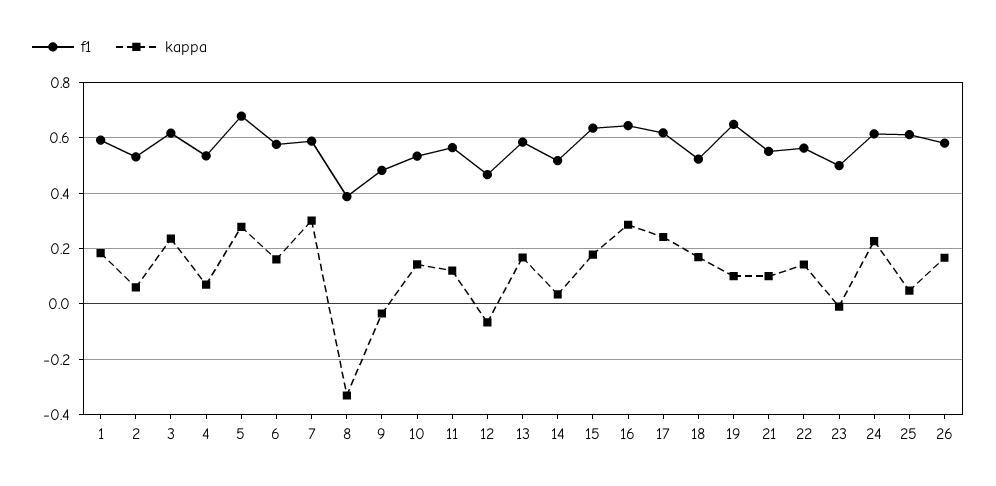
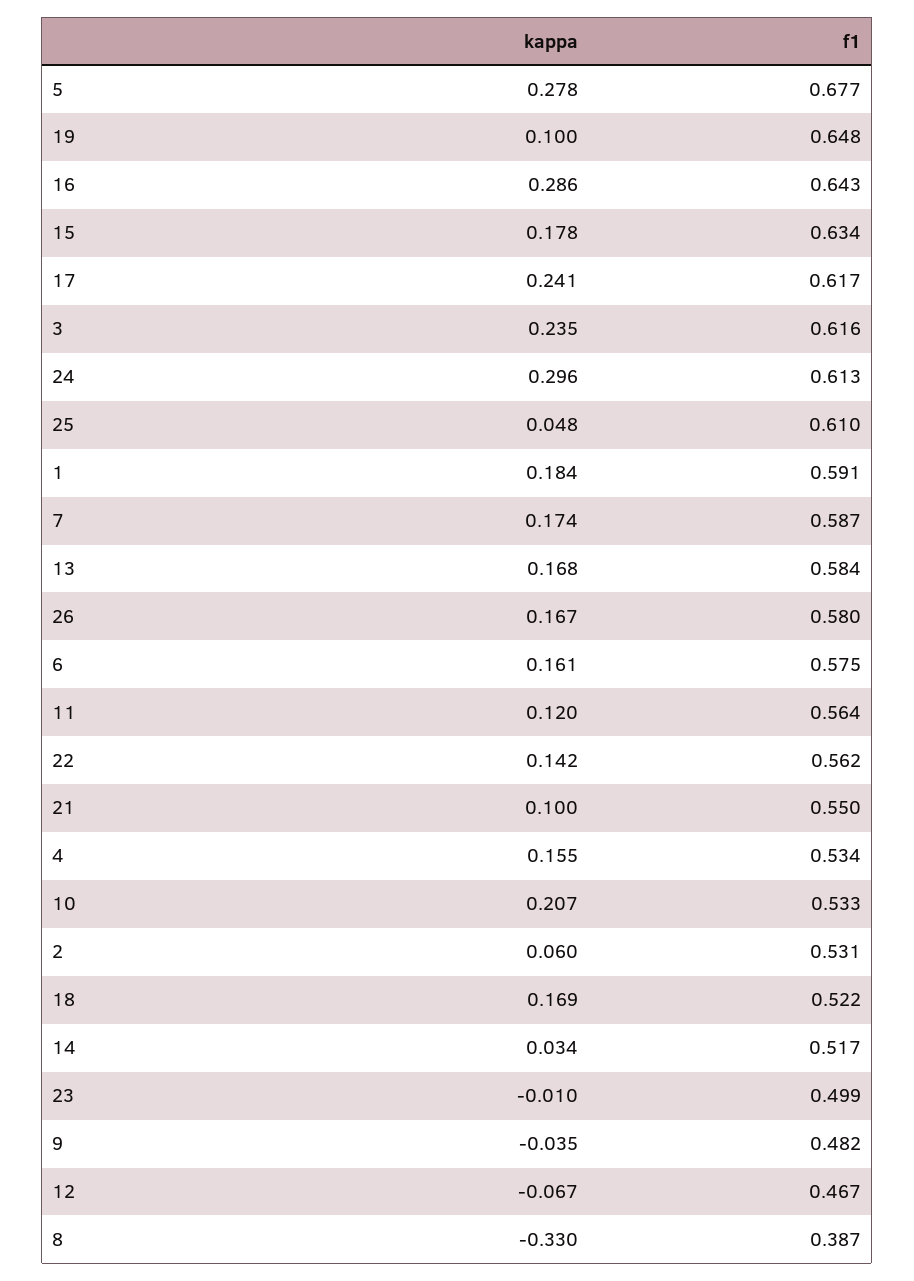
kappa, 4: 0.075 -> 0.155
kappa, 7: 0.3 -> 0.174
kappa, 10: 0.15 -> 0.207
kappa, 24: 0.225 -> 0.296

